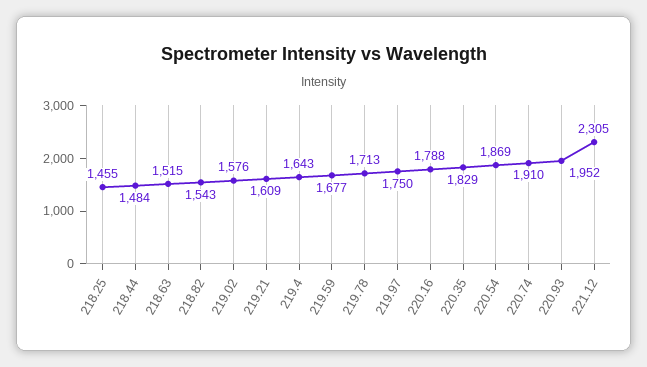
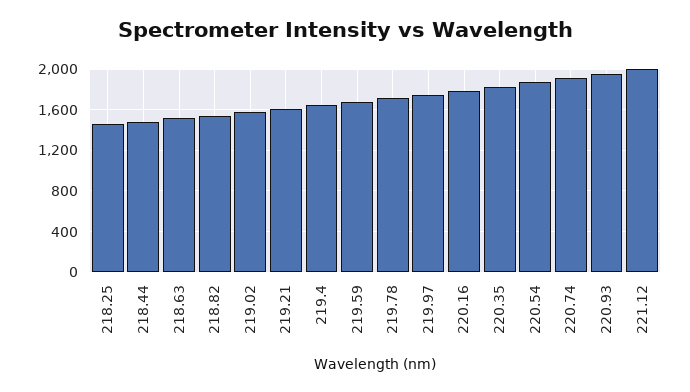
221.12: 2305 -> 2000

